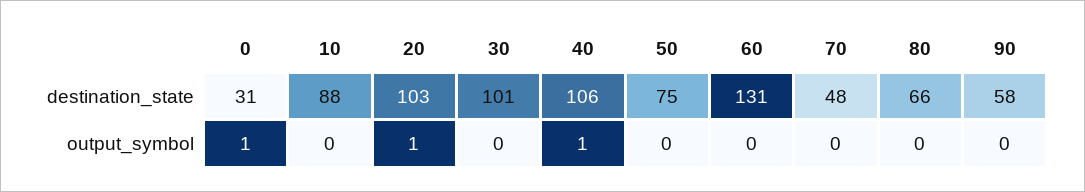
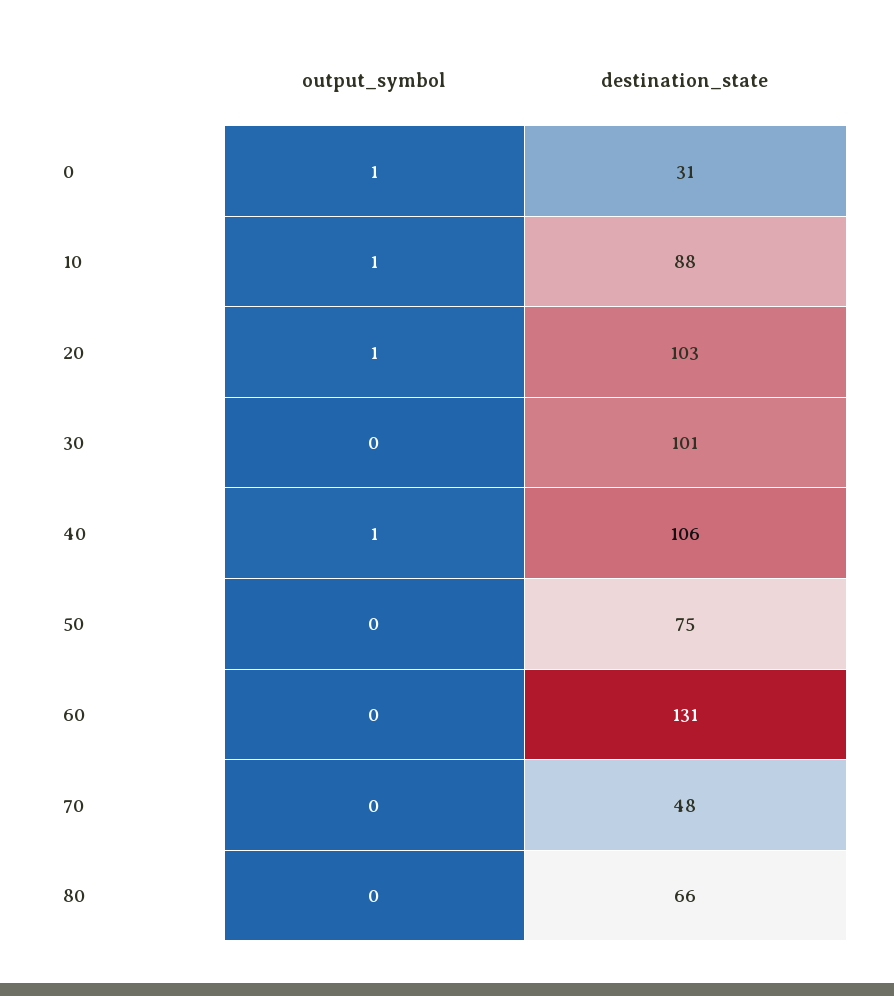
90, destination_state: 58 -> none
10, output_symbol: 0 -> 1
90, output_symbol: 0 -> none

